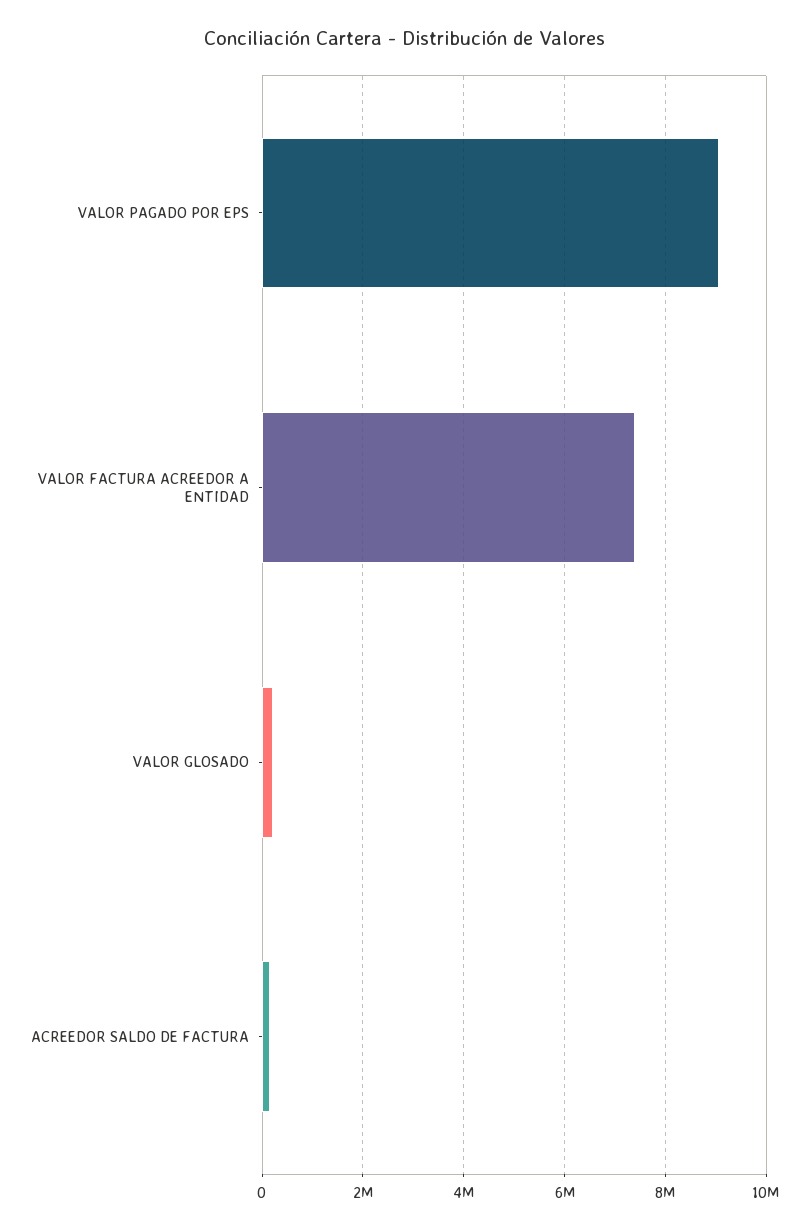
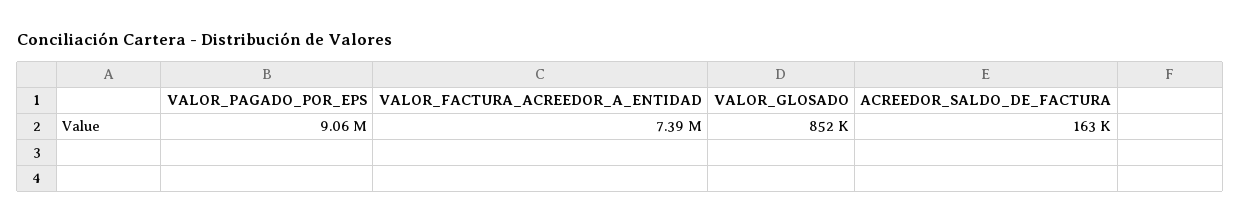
VALOR GLOSADO: 200000 -> 852000

